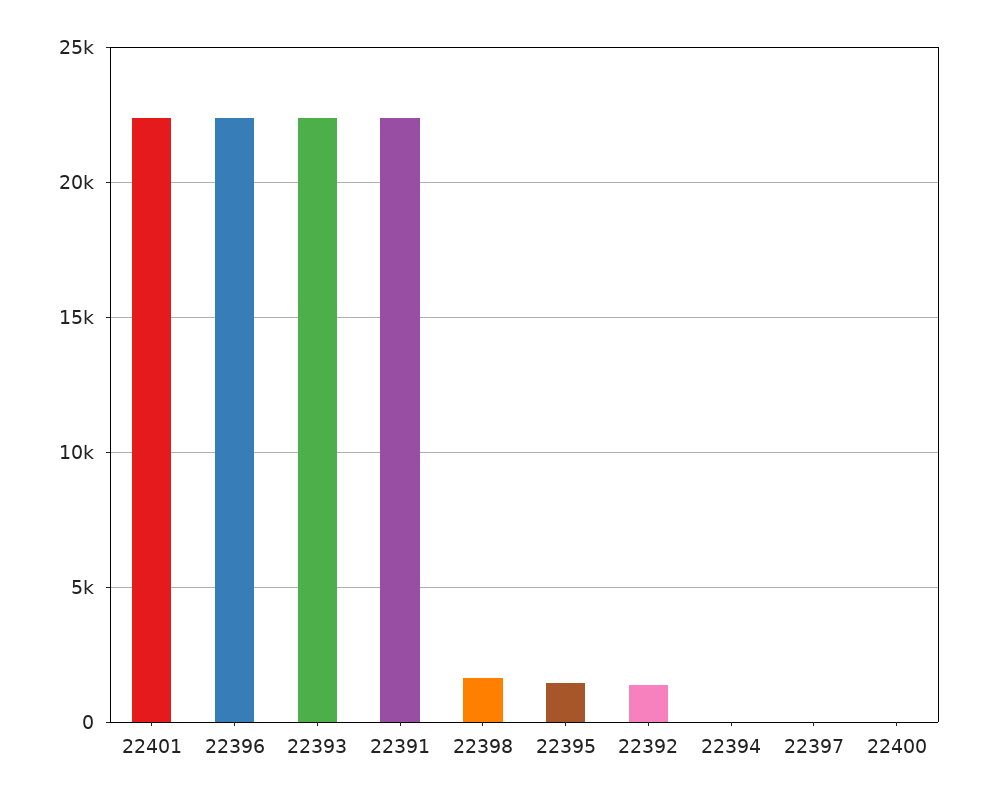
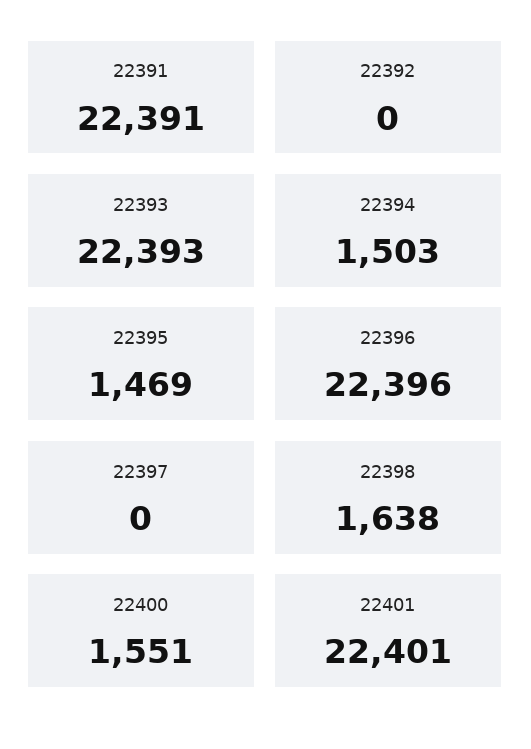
22392: 1500 -> 0
22394: 0 -> 1503
22400: 0 -> 1551

